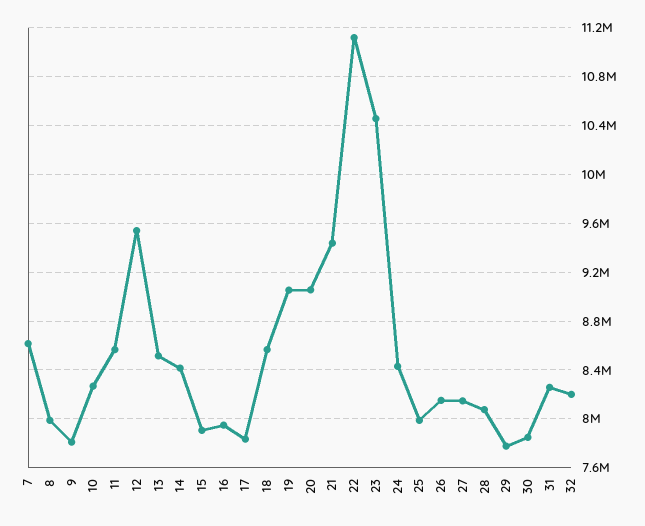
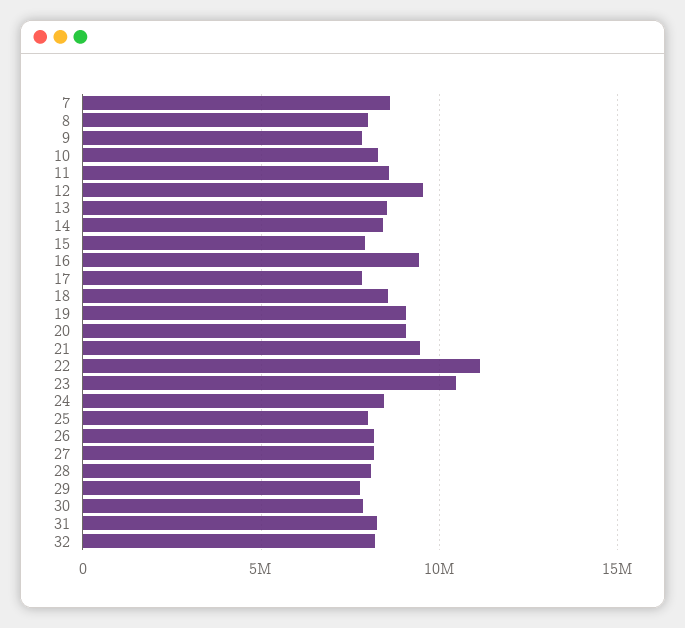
16: 7950000 -> 9500000

